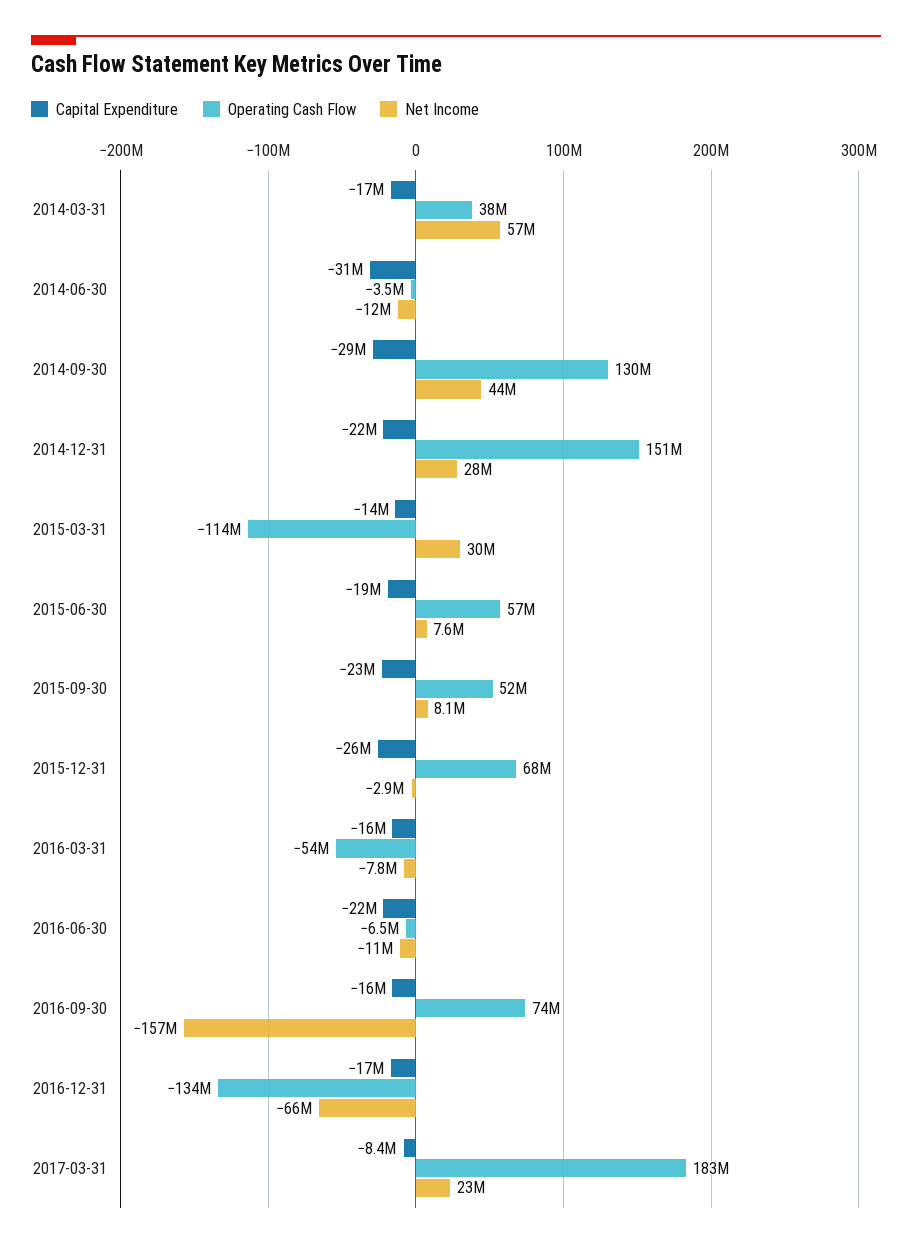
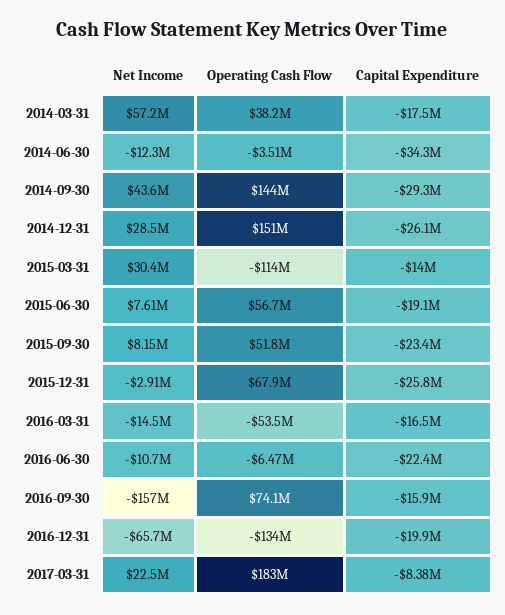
Capital Expenditure, 2014-06-30: -31000000 -> -34300000
Operating Cash Flow, 2014-09-30: 130000000 -> 144000000
Capital Expenditure, 2014-12-31: -22000000 -> -26100000
Net Income, 2016-03-31: -7800000 -> -14500000
Capital Expenditure, 2016-12-31: -17000000 -> -19900000

